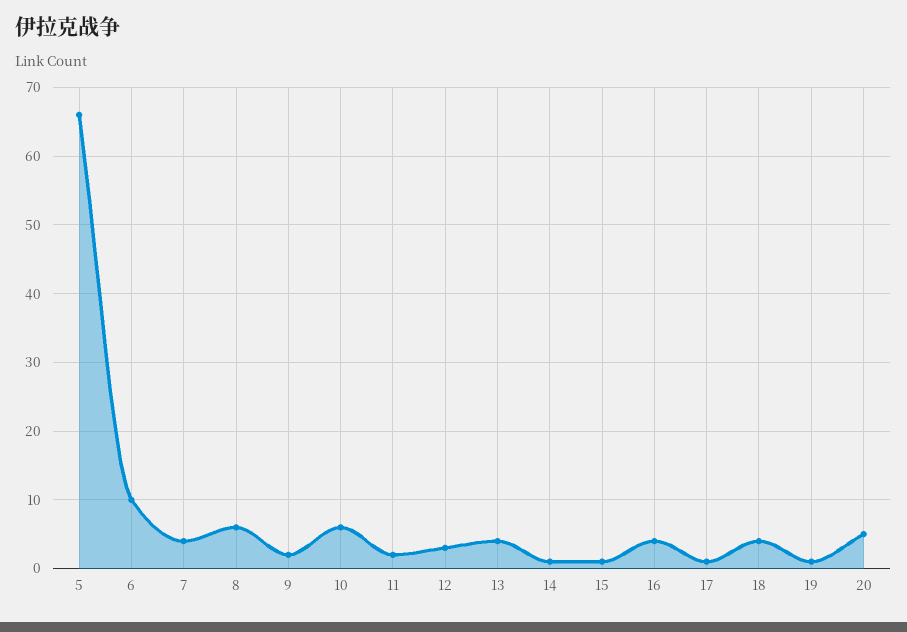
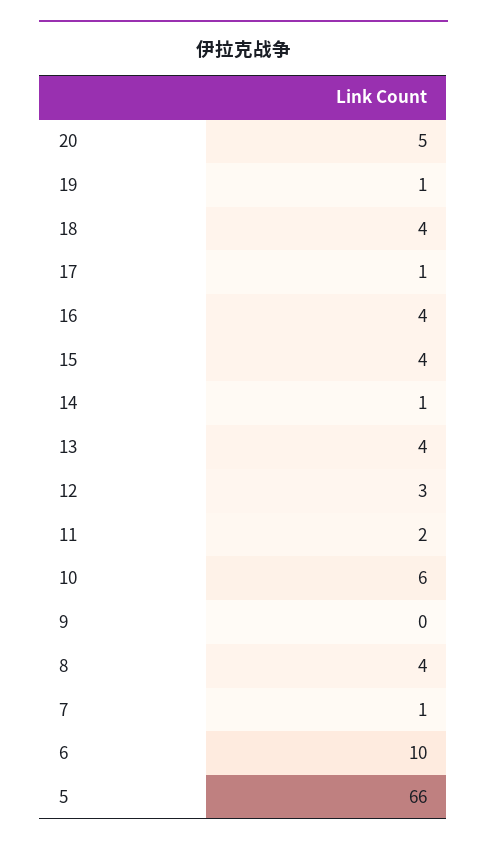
7: 4 -> 1
8: 6 -> 4
9: 2 -> 0
15: 1 -> 4

